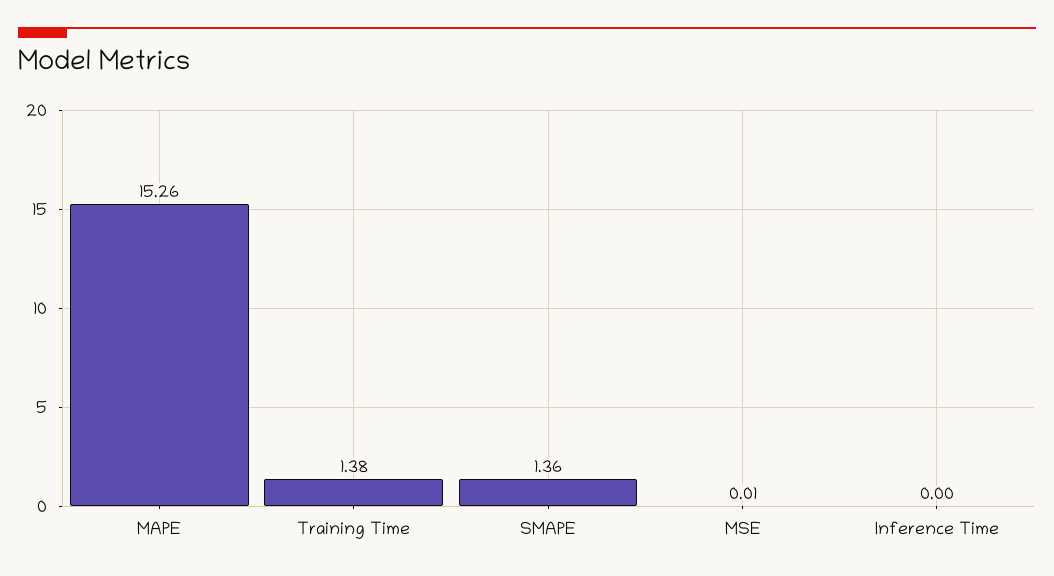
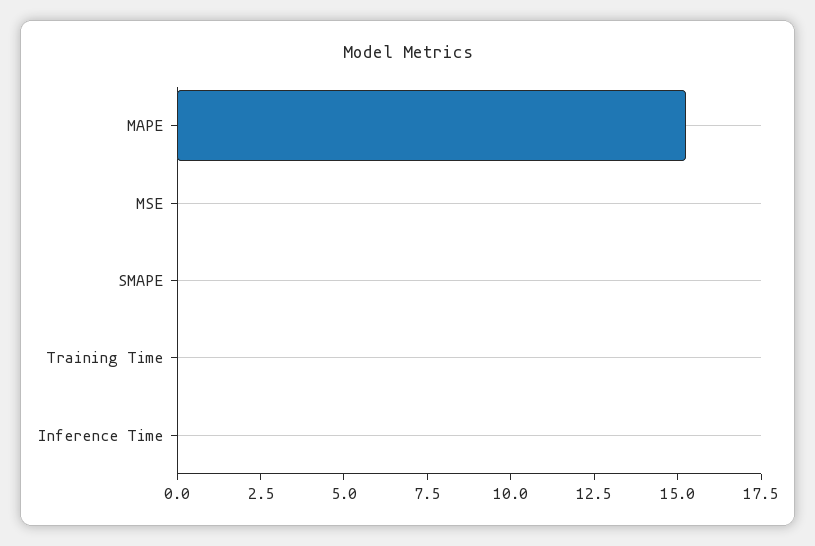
Training Time: 1.38 -> 0
SMAPE: 1.36 -> 0

